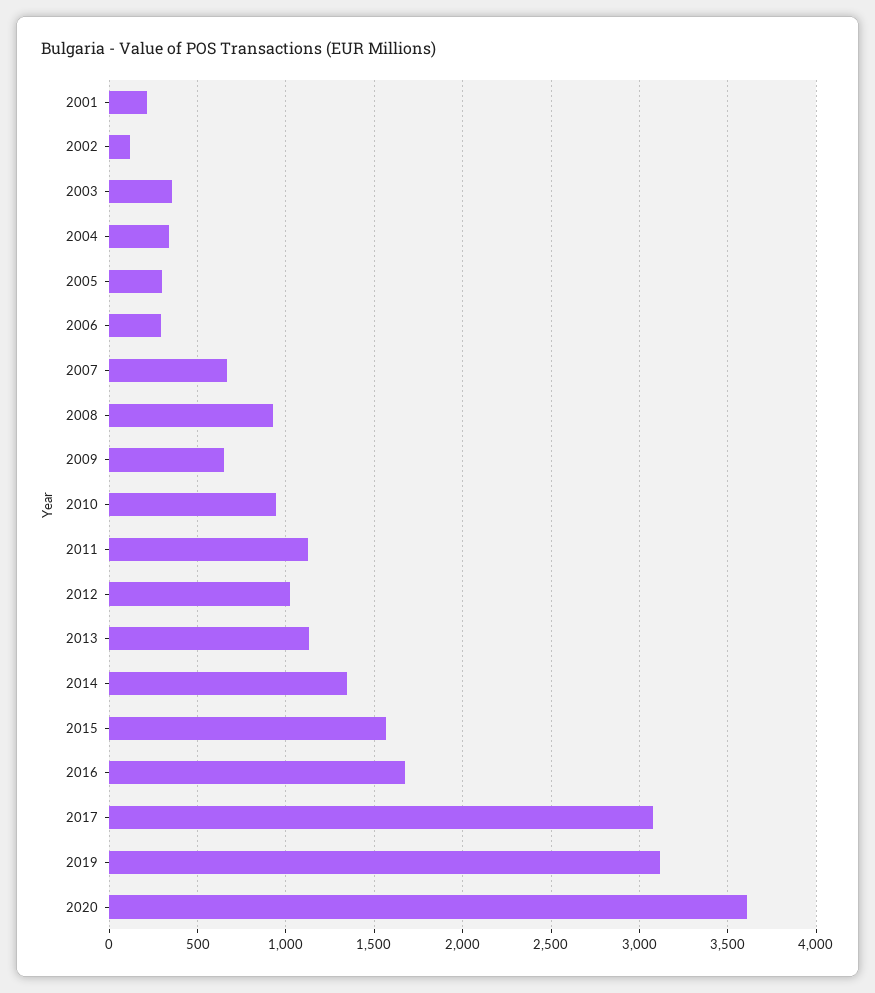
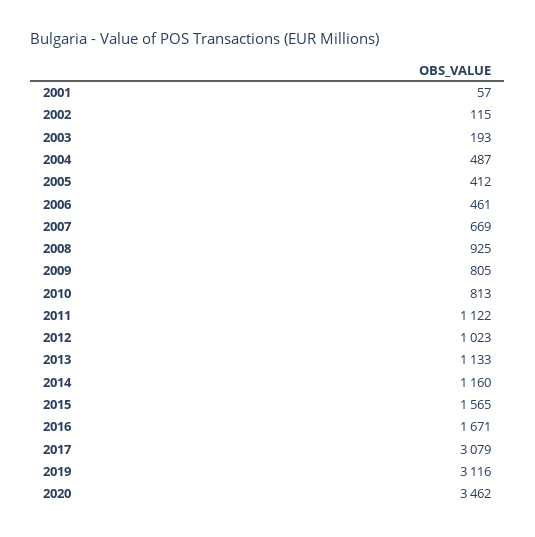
2001: 200 -> 57
2003: 350 -> 193
2004: 350 -> 487
2005: 300 -> 412
2006: 300 -> 461
2009: 650 -> 805
2010: 950 -> 813
2014: 1350 -> 1160
2020: 3600 -> 3462

